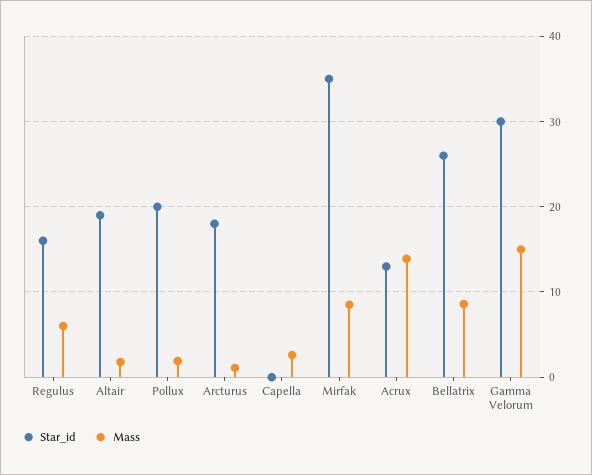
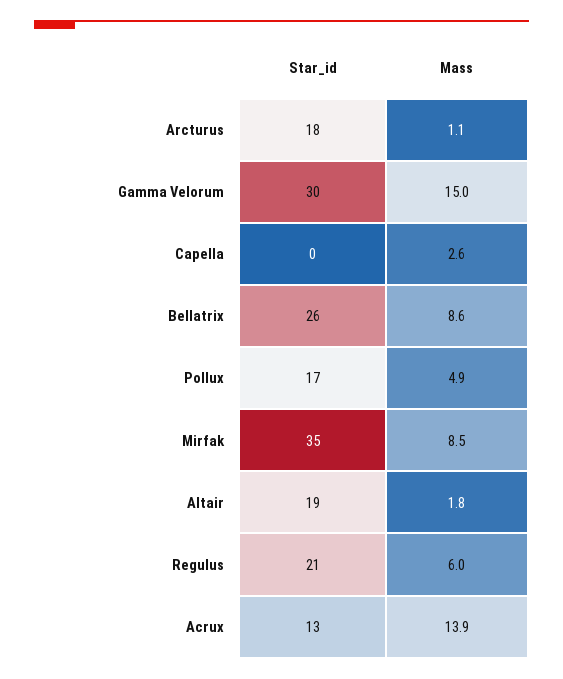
Star_id, Regulus: 16 -> 21
Star_id, Pollux: 20 -> 17
Mass, Pollux: 2 -> 4.9

